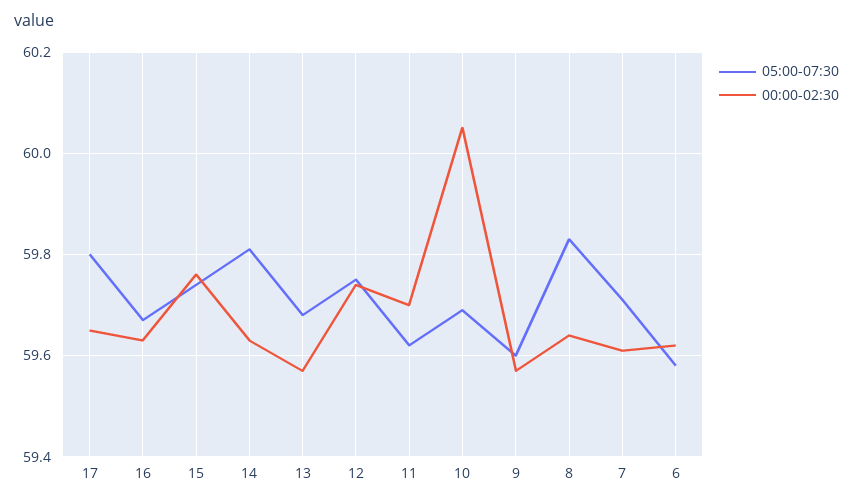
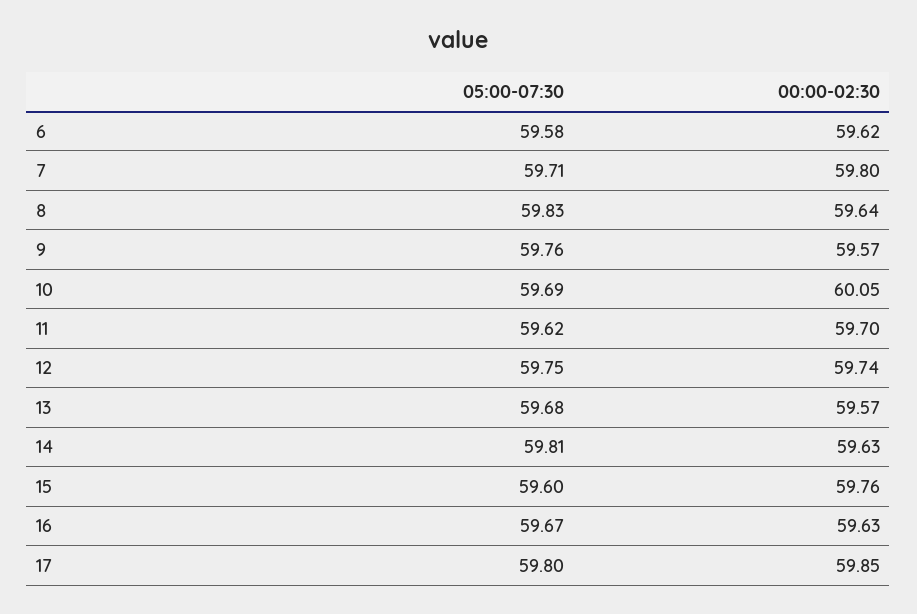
00:00-02:30, 17: 59.65 -> 59.85
05:00-07:30, 15: 59.75 -> 59.6
05:00-07:30, 9: 59.6 -> 59.76
00:00-02:30, 7: 59.6 -> 59.8

